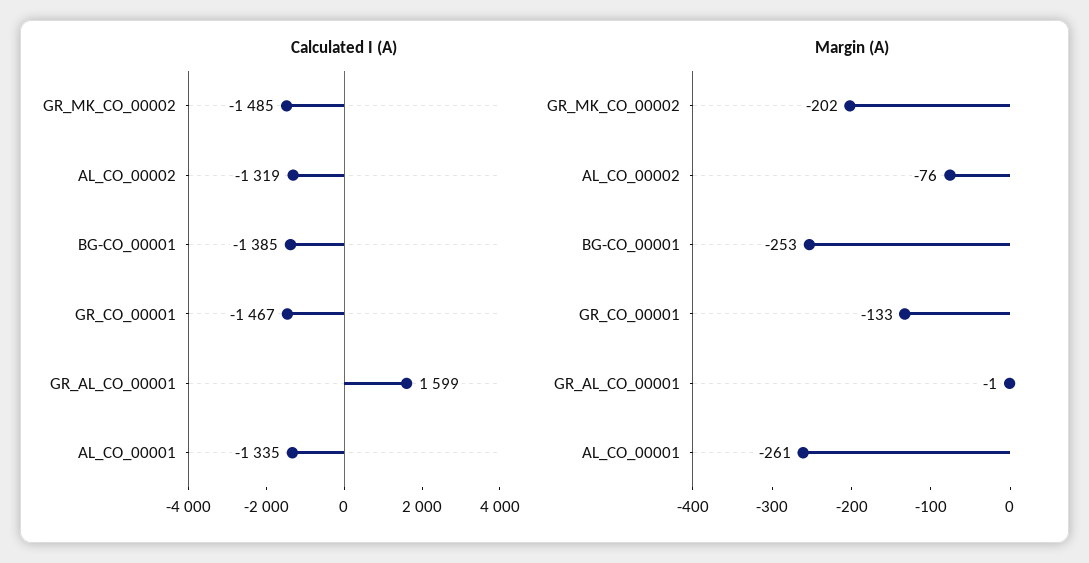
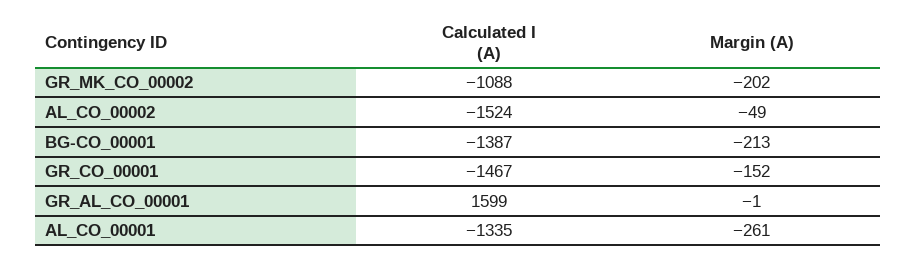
Calculated I (A), GR_MK_CO_00002: -1485 -> -1088
Calculated I (A), AL_CO_00002: -1319 -> -1524
Calculated I (A), BG-CO_00001: -1385 -> -1387
Margin (A), AL_CO_00002: -76 -> -49
Margin (A), BG-CO_00001: -253 -> -213
Margin (A), GR_CO_00001: -133 -> -152

